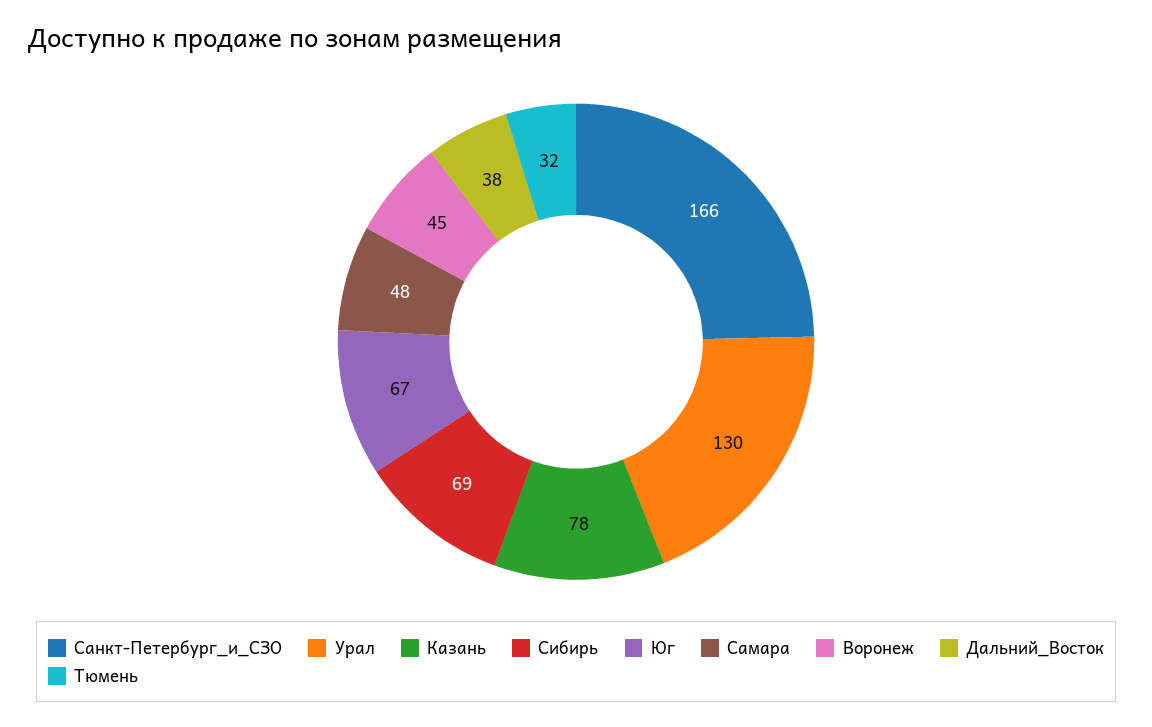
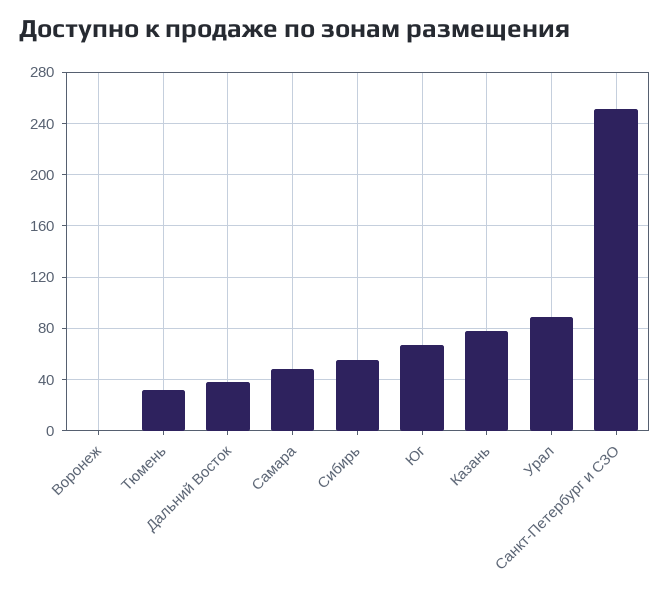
Санкт-Петербург_и_СЗО: 166 -> 250
Урал: 130 -> 90
Сибирь: 69 -> 55
Воронеж: 45 -> 0

